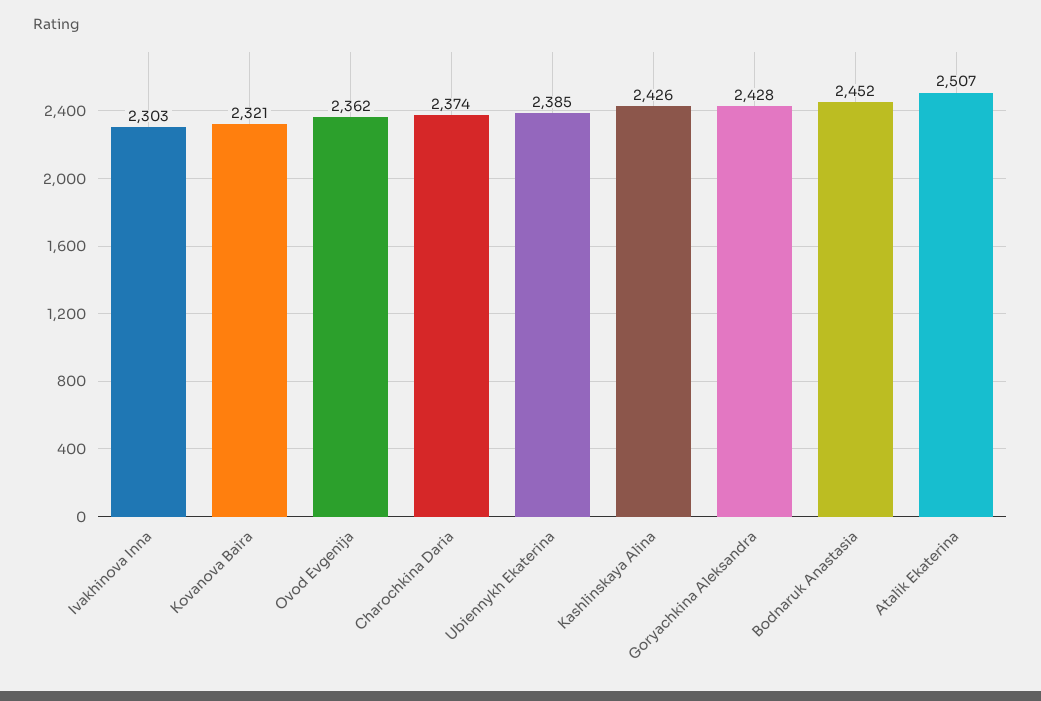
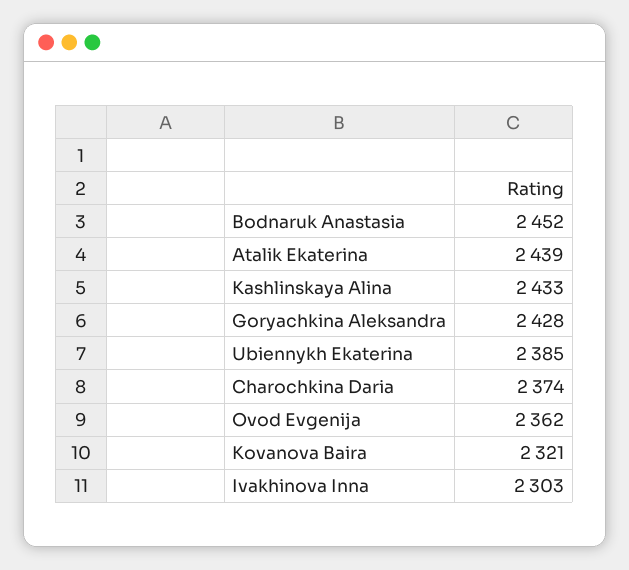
Kashlinskaya Alina: 2426 -> 2433
Atalik Ekaterina: 2507 -> 2439

